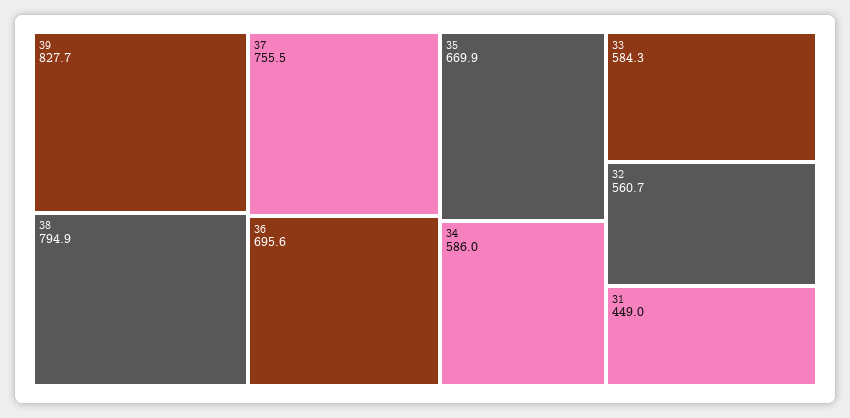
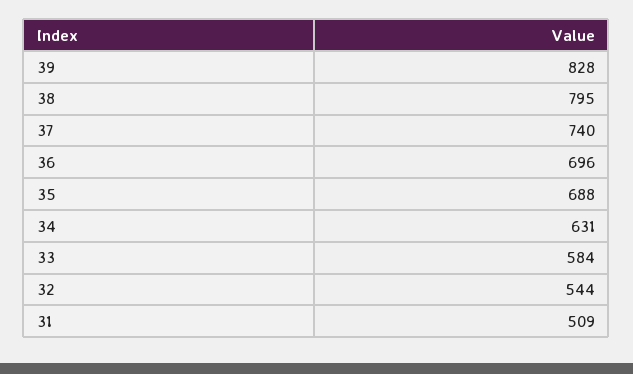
37: 755.5 -> 740
35: 669.9 -> 688
34: 586 -> 631
32: 560.7 -> 544
31: 449 -> 509

